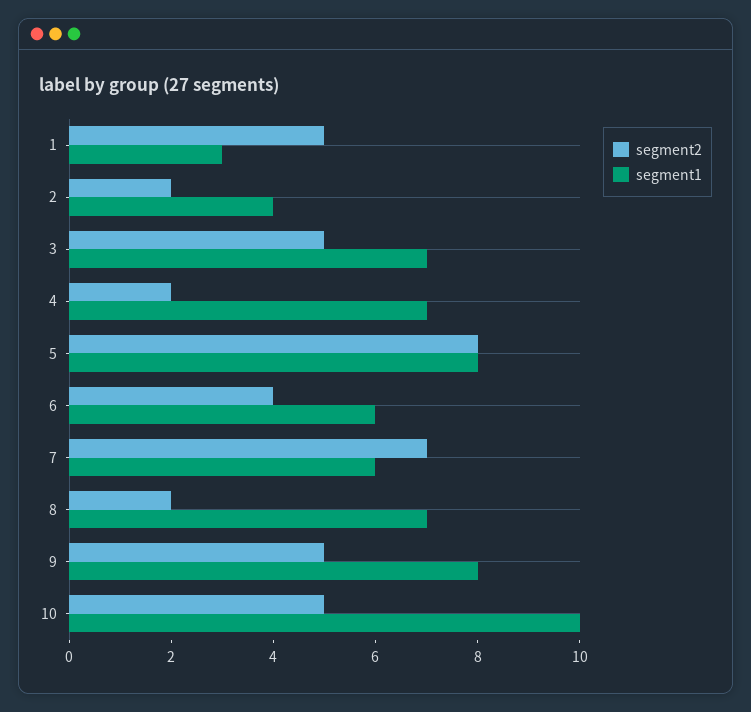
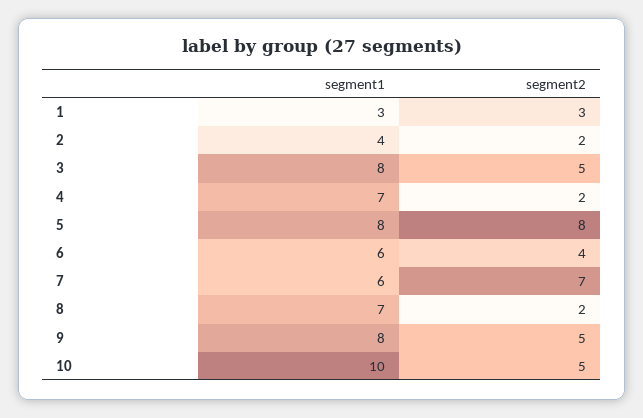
segment2, 1: 5 -> 3
segment1, 3: 7 -> 8

